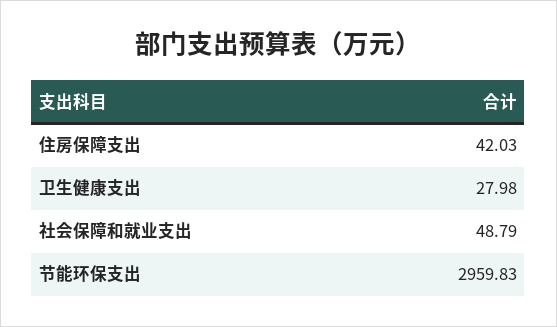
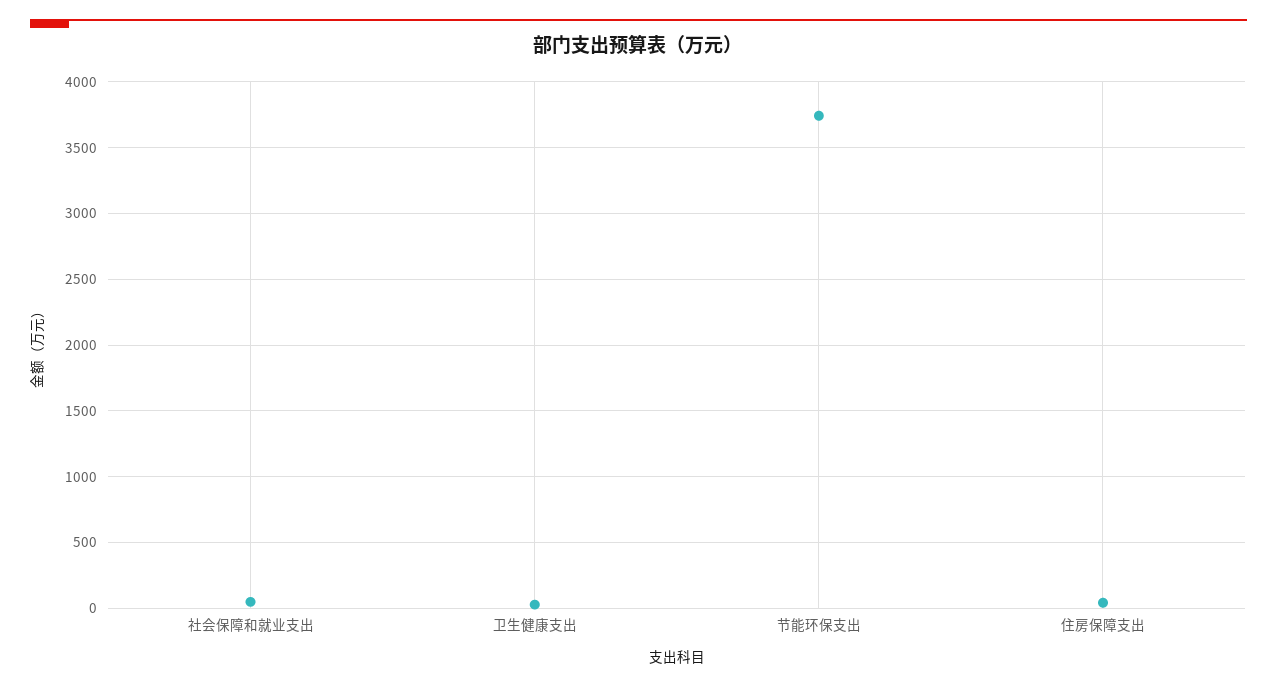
节能环保支出: 2959.83 -> 3750

